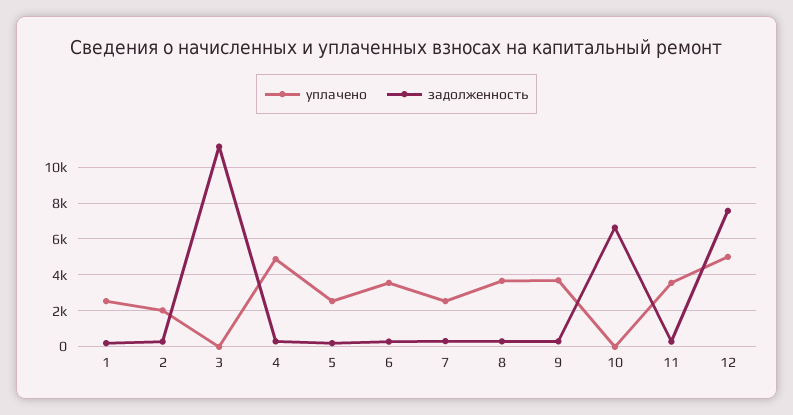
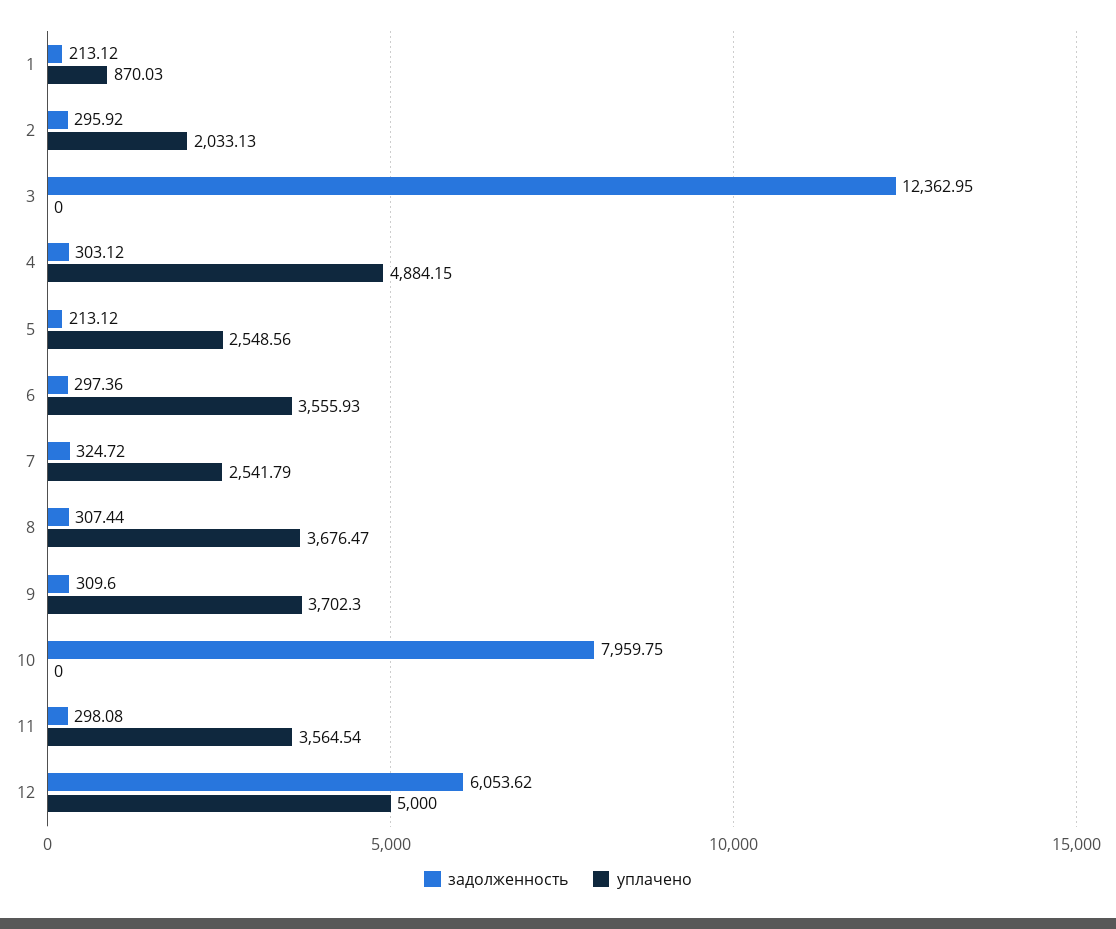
уплачено, 1: 2500 -> 870.03
задолженность, 3: 11000 -> 12362.95
задолженность, 10: 6500 -> 7959.75
задолженность, 12: 7500 -> 6053.62

